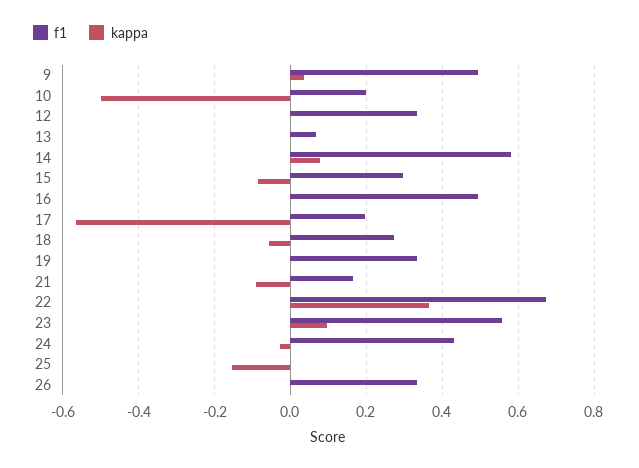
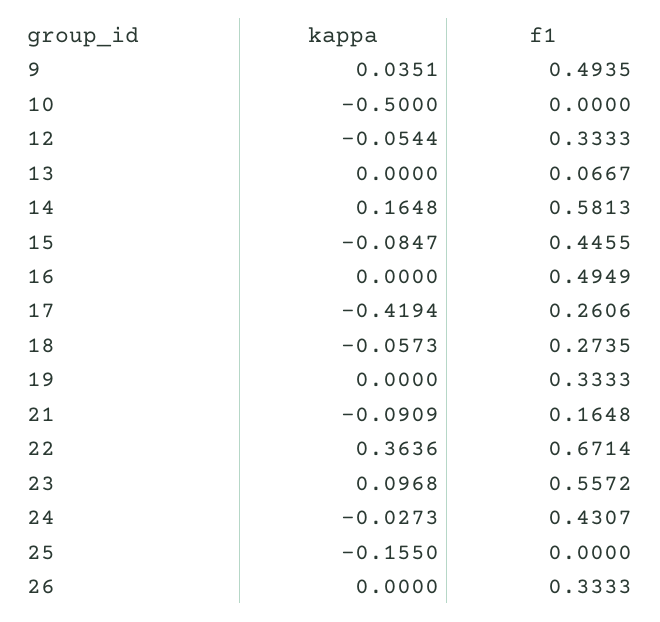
f1, 10: 0.2 -> 0
kappa, 12: 0 -> -0.0544
kappa, 14: 0.08 -> 0.1648
f1, 15: 0.3 -> 0.4455
f1, 17: 0.2 -> 0.2606
kappa, 17: -0.56 -> -0.4194

